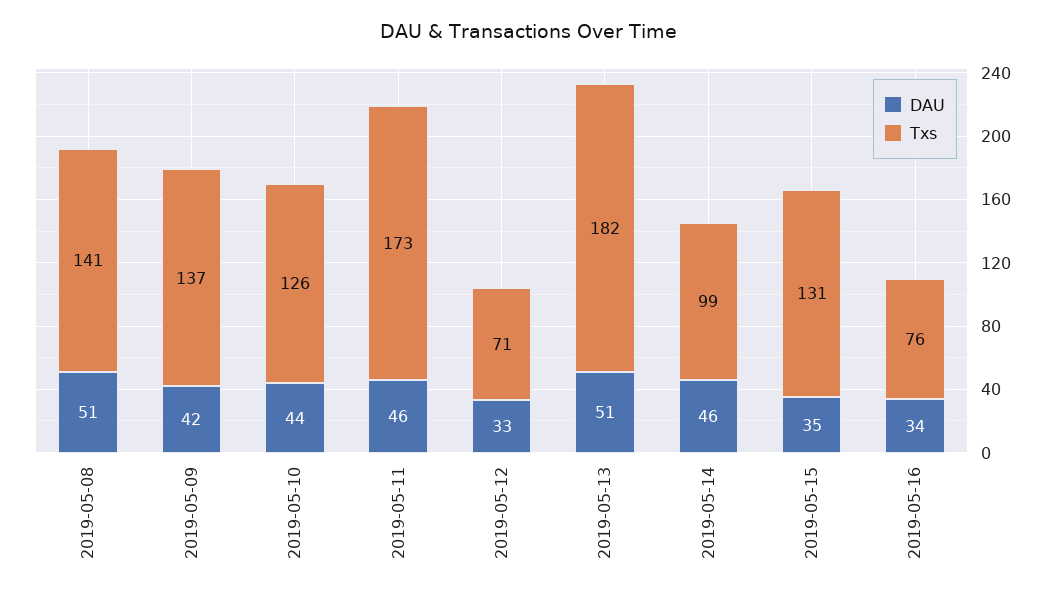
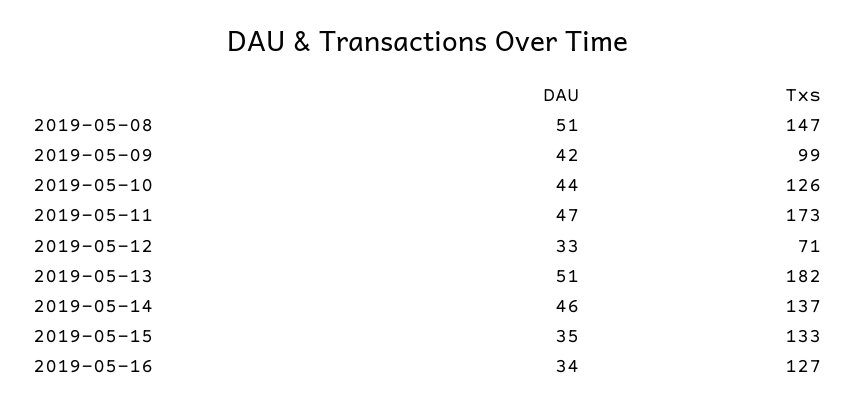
Txs, 2019-05-08: 141 -> 147
Txs, 2019-05-09: 137 -> 99
DAU, 2019-05-11: 46 -> 47
Txs, 2019-05-14: 99 -> 137
Txs, 2019-05-15: 131 -> 133
Txs, 2019-05-16: 76 -> 127

